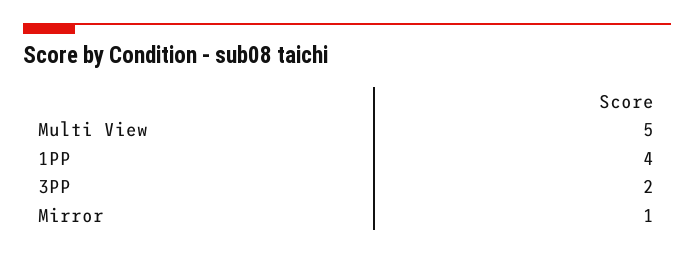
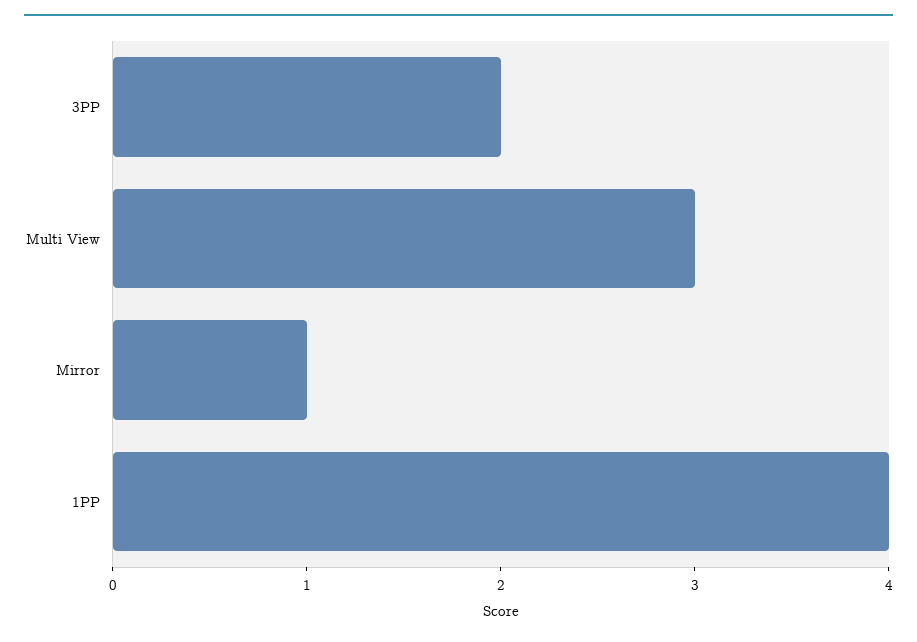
Multi View: 5 -> 3

